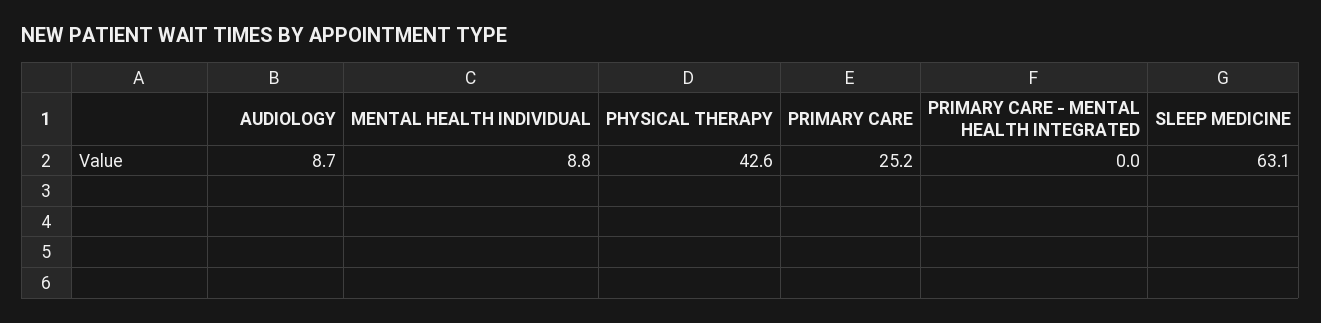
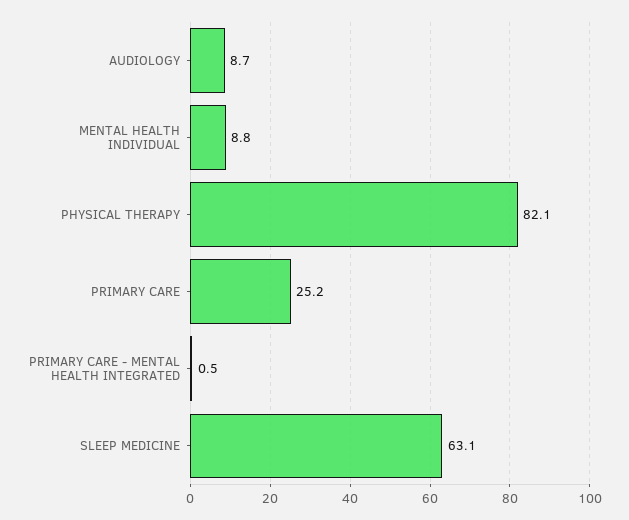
PHYSICAL THERAPY: 42.6 -> 82.1
PRIMARY CARE - MENTAL HEALTH INTEGRATED: 0 -> 0.5

